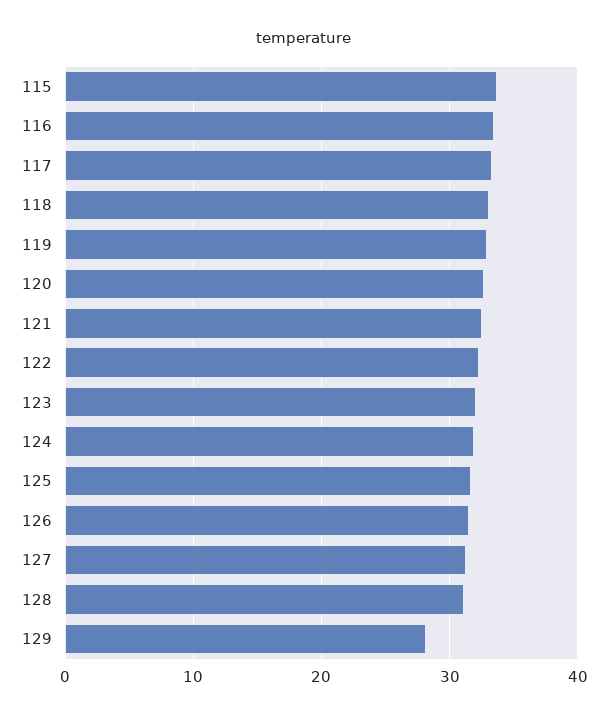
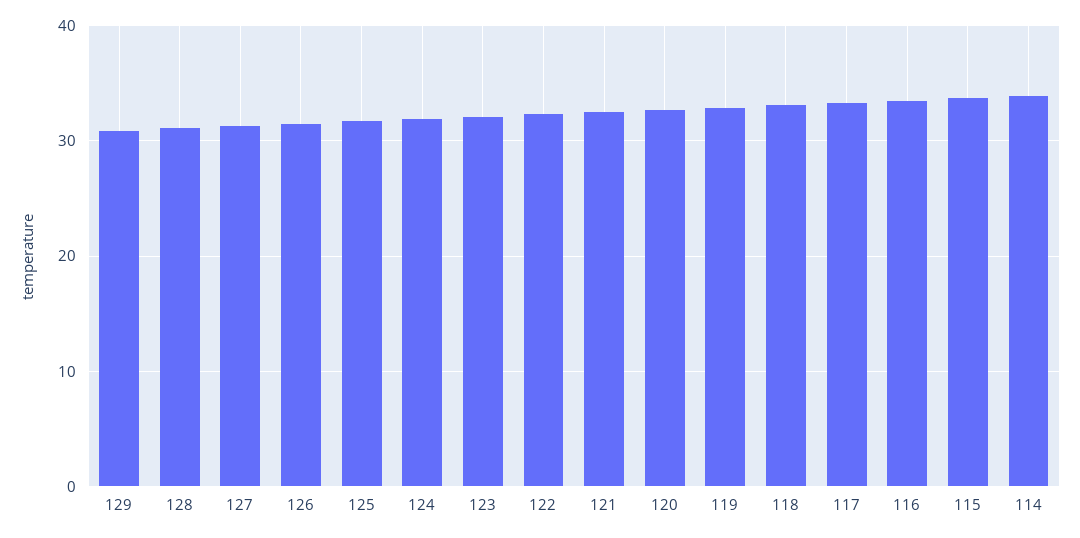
129: 28 -> 31
114: none -> 34

